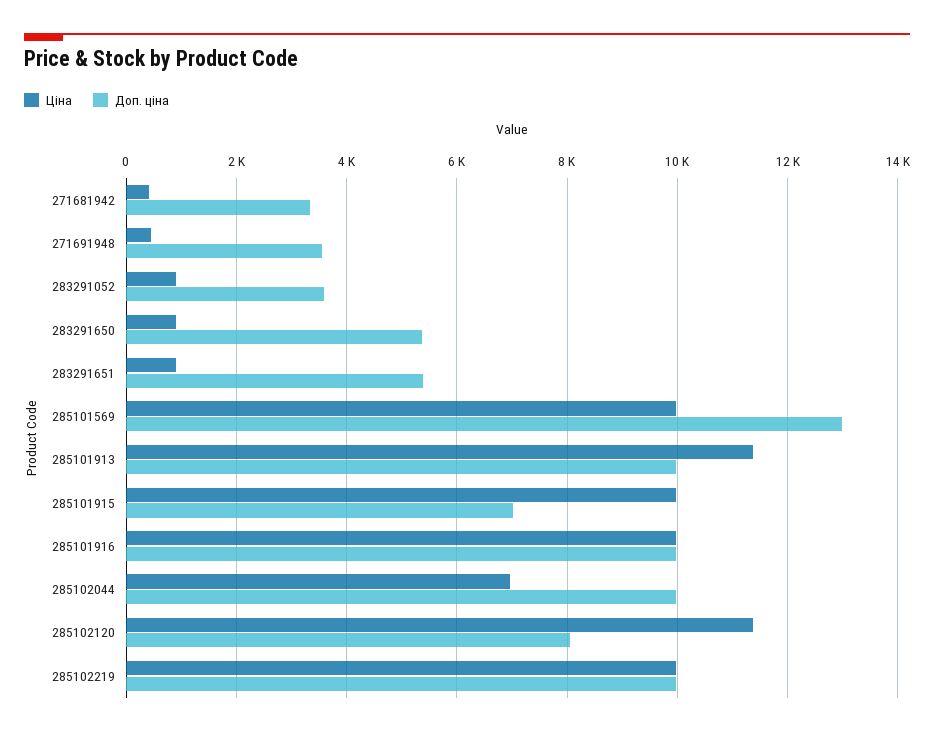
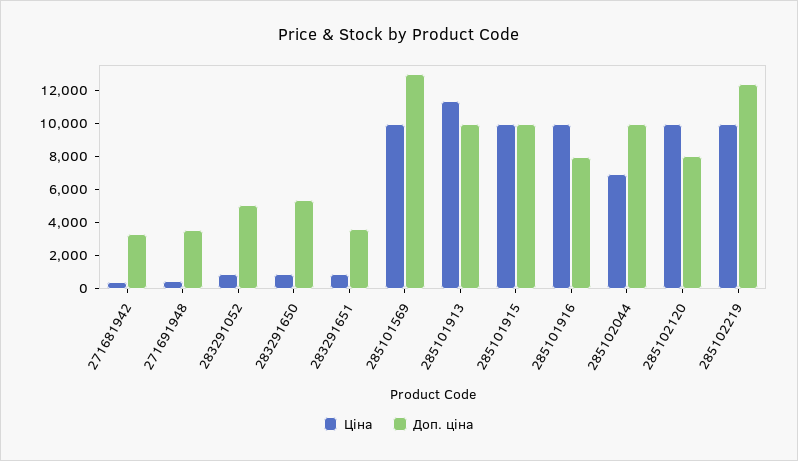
Доп. ціна, 283291052: 3600 -> 5000
Доп. ціна, 283291651: 5400 -> 3500
Доп. ціна, 285101915: 7000 -> 10000
Доп. ціна, 285101916: 10000 -> 8000
Ціна, 285102120: 11400 -> 10000
Доп. ціна, 285102219: 10000 -> 12500

